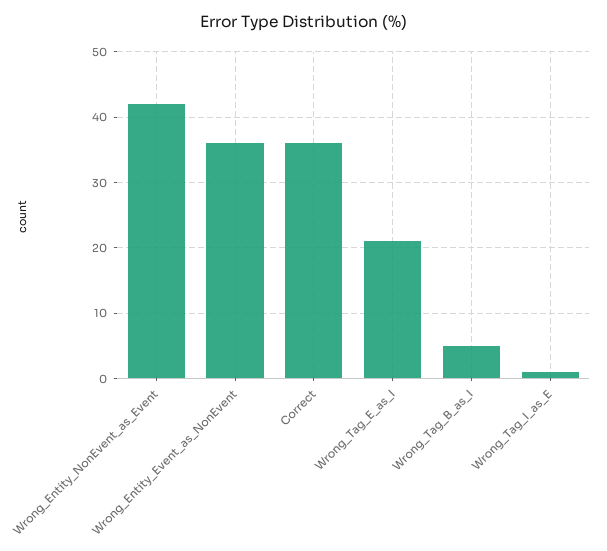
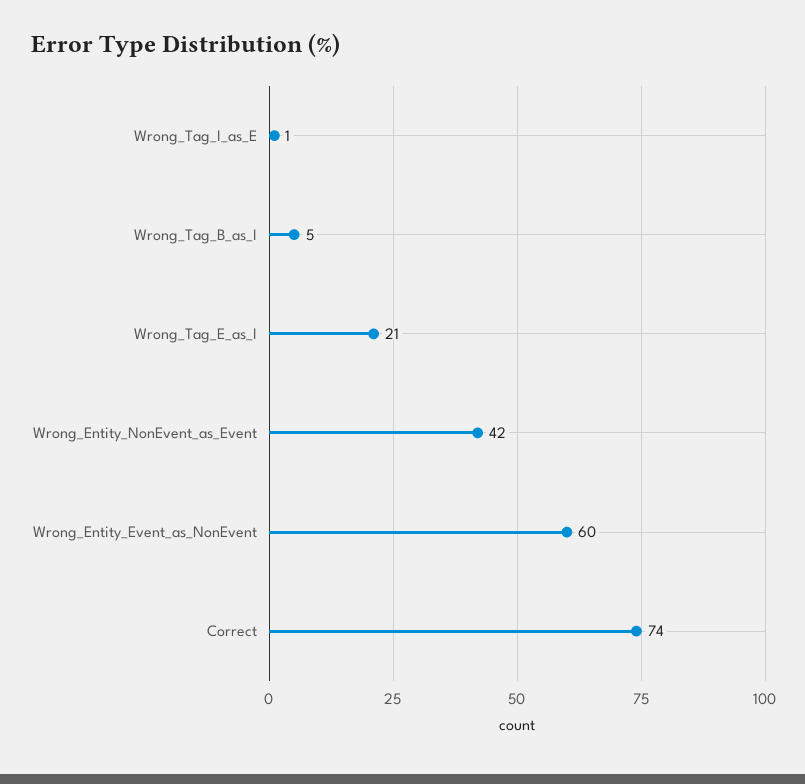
Wrong_Entity_Event_as_NonEvent: 36 -> 60
Correct: 36 -> 74

